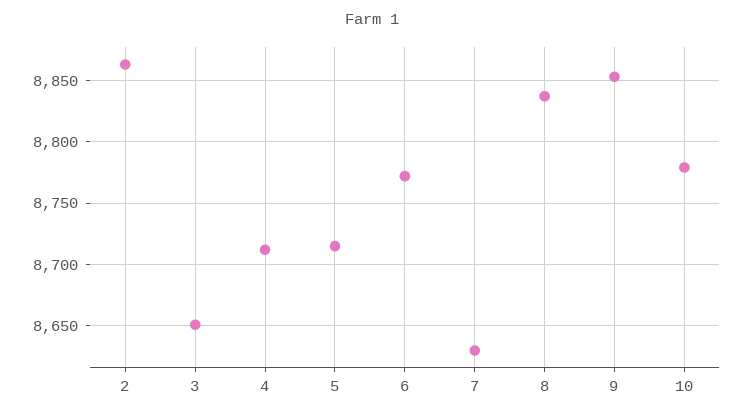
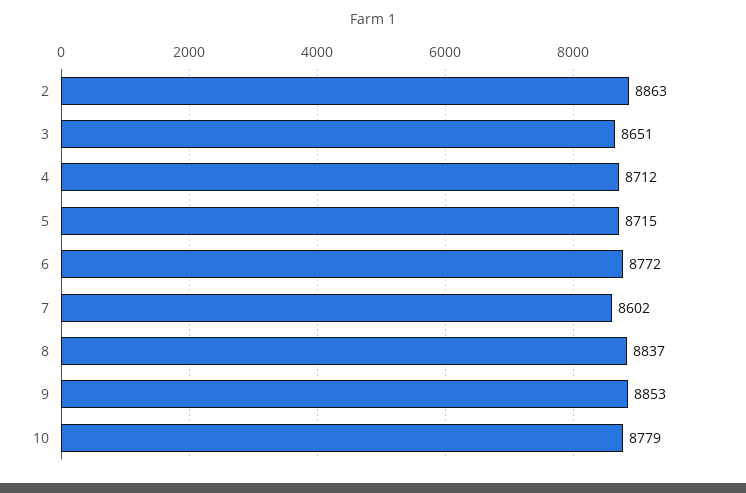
7: 8630 -> 8602

